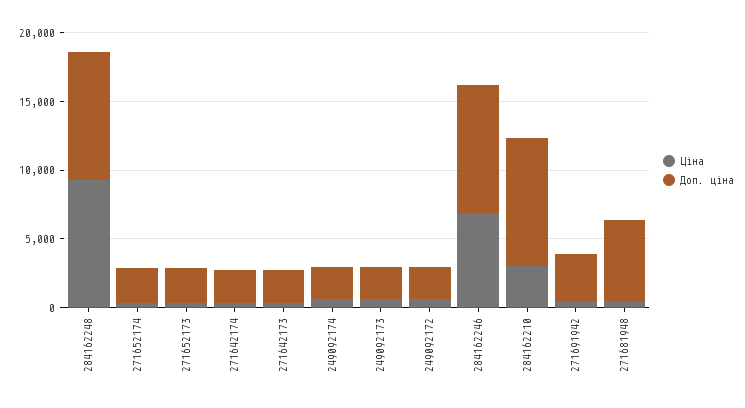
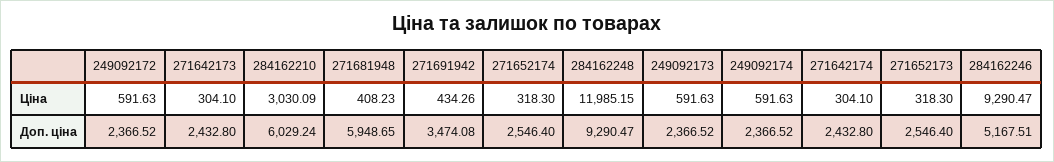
Ціна, 284162248: 9000 -> 11985.15
Ціна, 284162246: 7000 -> 9290.47
Доп. ціна, 284162246: 9000 -> 5167.51
Доп. ціна, 284162210: 9000 -> 6029.24

